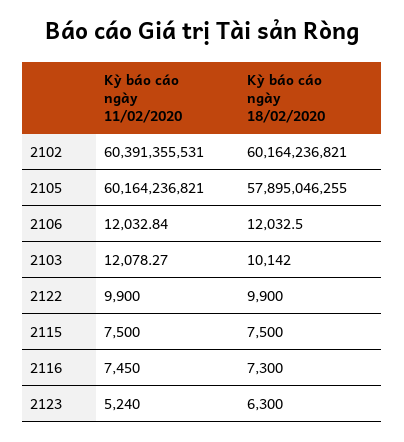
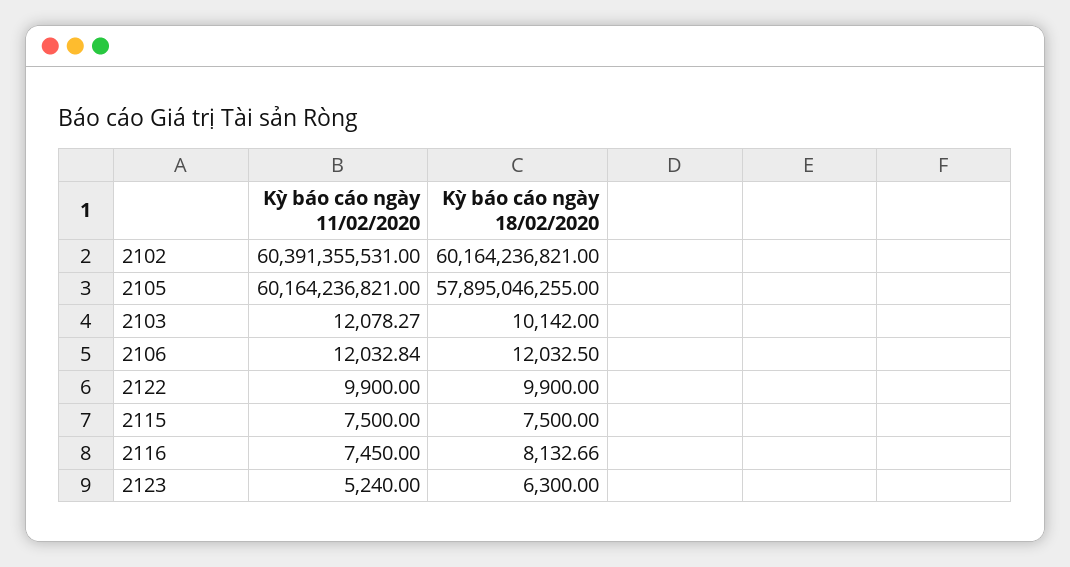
Kỳ báo cáo ngày 18/02/2020, 2116: 7300 -> 8132.66

